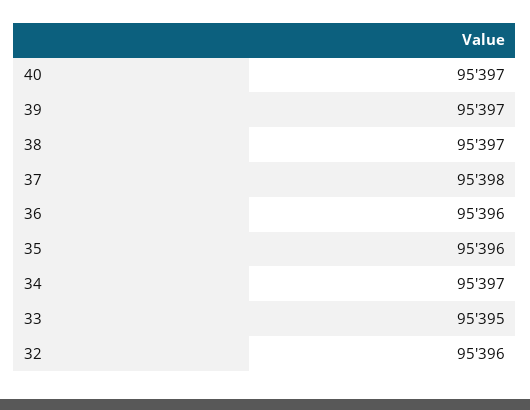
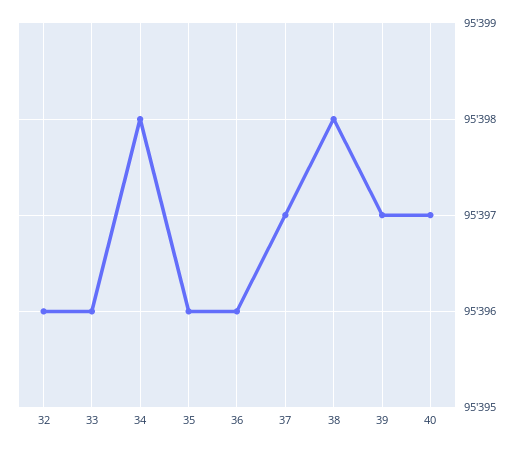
38: 95397 -> 95398
37: 95398 -> 95397
34: 95397 -> 95398
33: 95395 -> 95396

